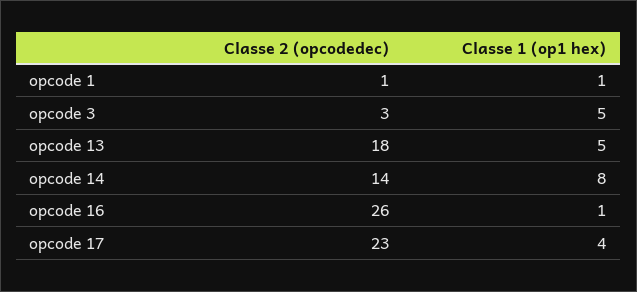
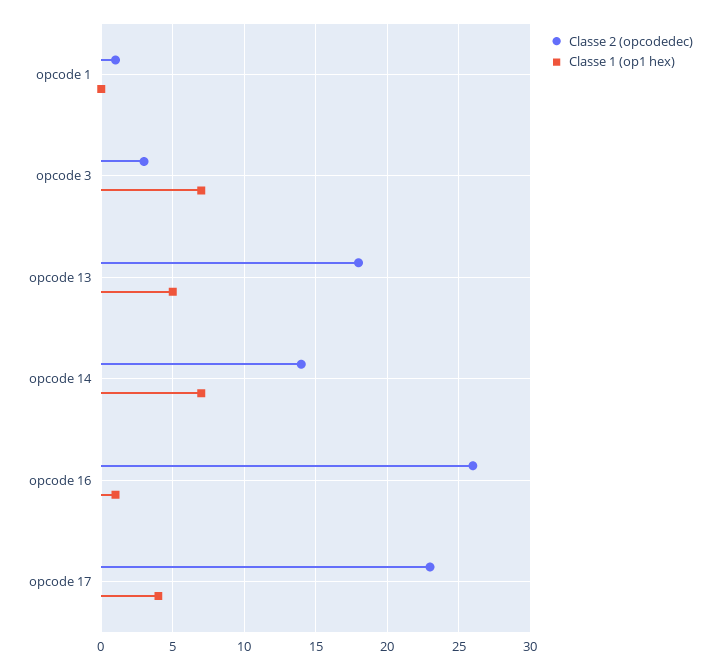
Classe 1 (op1 hex), opcode 1: 1 -> 0
Classe 1 (op1 hex), opcode 3: 5 -> 7
Classe 1 (op1 hex), opcode 14: 8 -> 7

